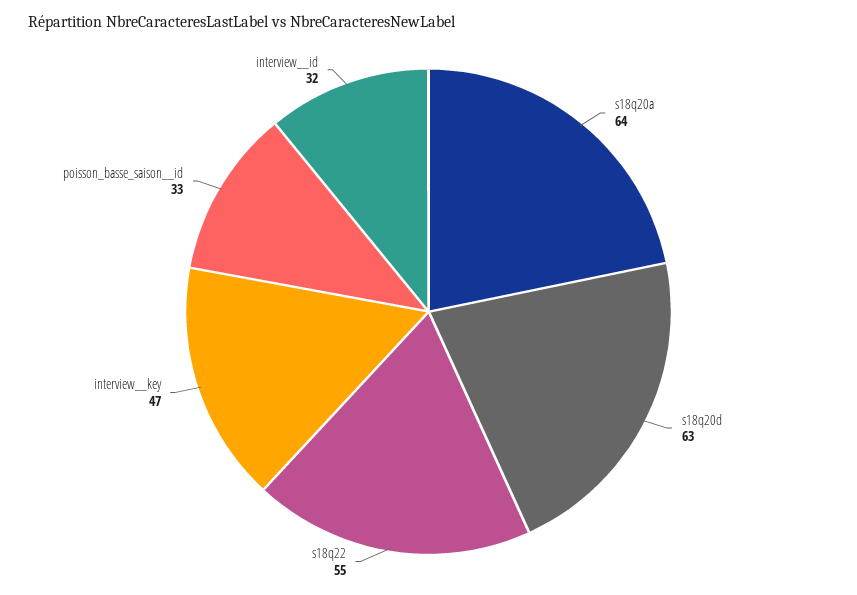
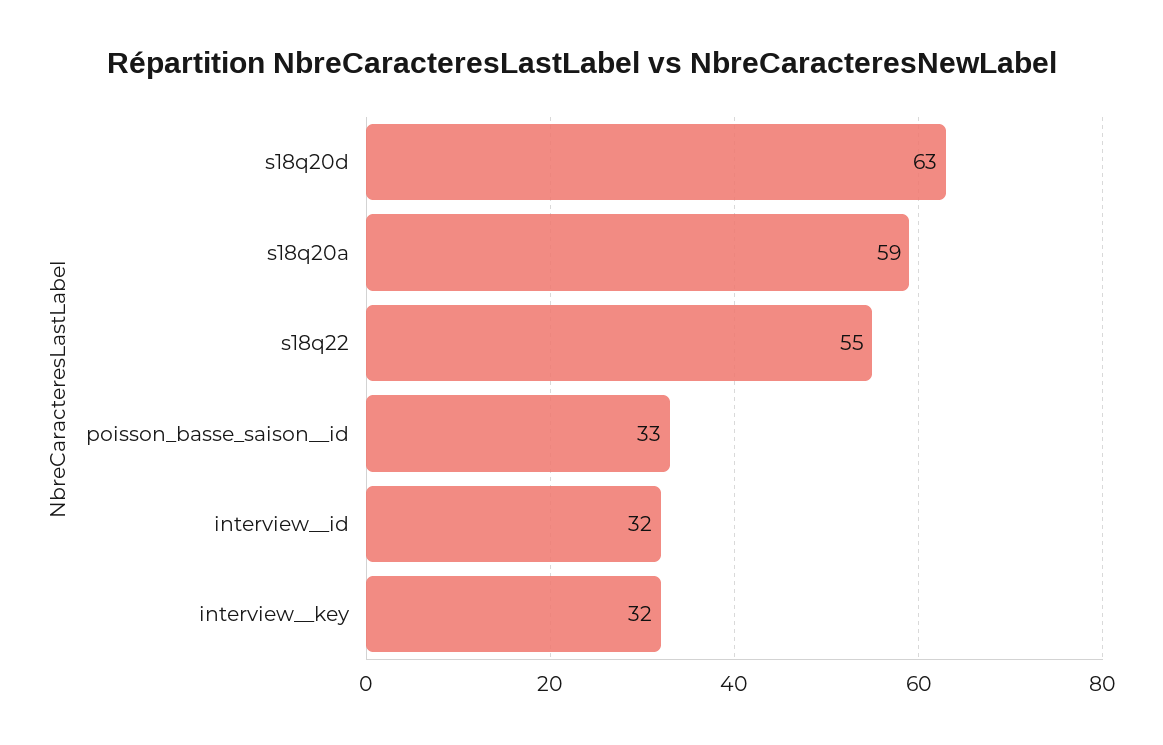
s18q20a: 64 -> 59
interview__key: 47 -> 32

